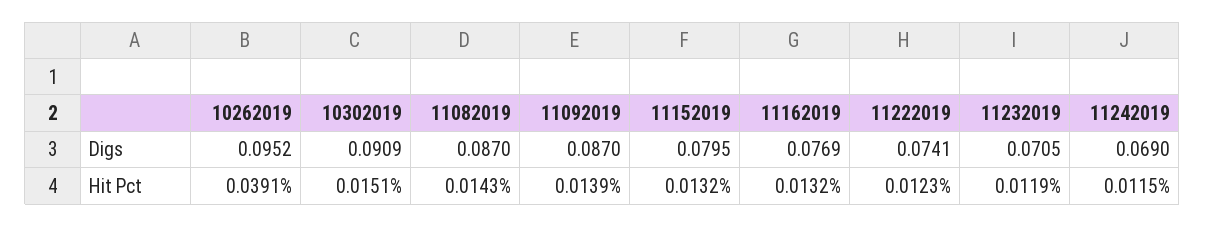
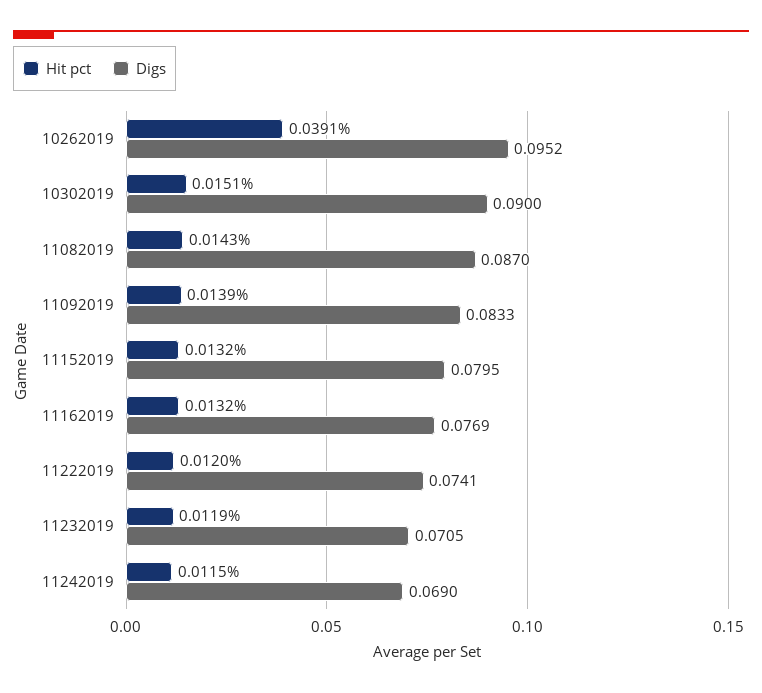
Digs, 10302019: 0.0909 -> 0.09
Digs, 11092019: 0.087 -> 0.0833
Hit Pct, 11222019: 0.0123 -> 0.012

